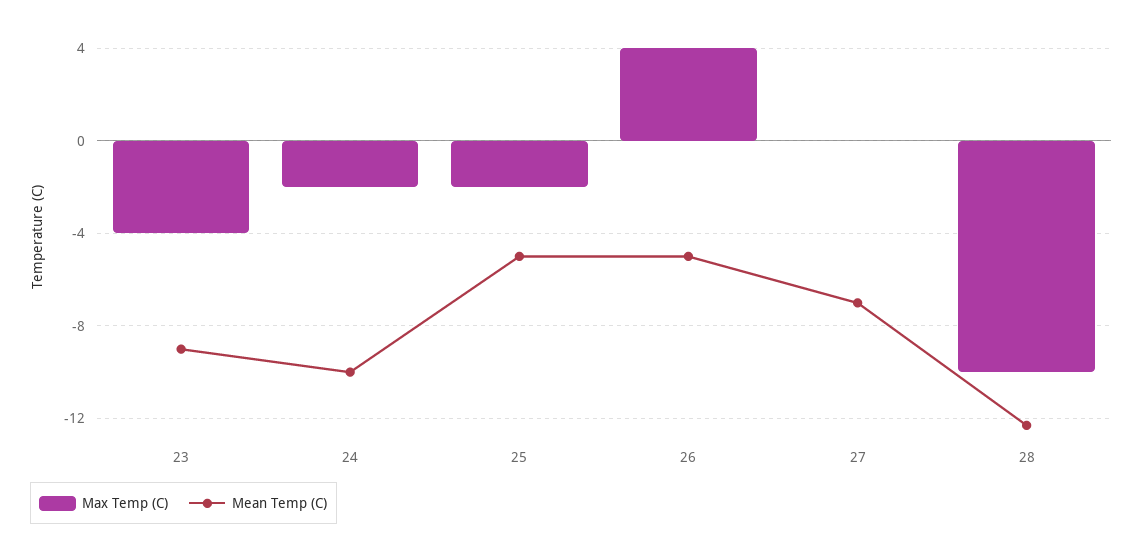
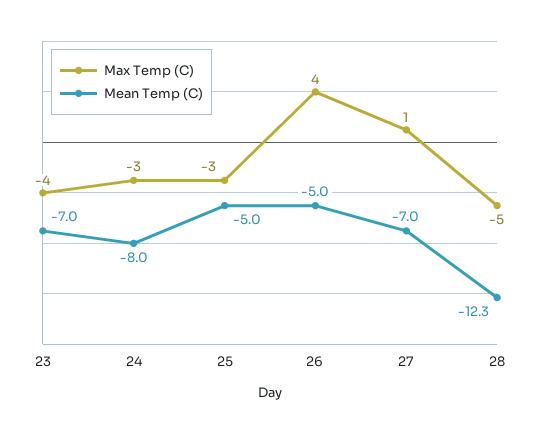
Mean Temp (C), 23: -9 -> -7
Max Temp (C), 24: -2 -> -3
Mean Temp (C), 24: -10 -> -8
Max Temp (C), 25: -2 -> -3
Max Temp (C), 27: 0 -> 1
Max Temp (C), 28: -10 -> -5

